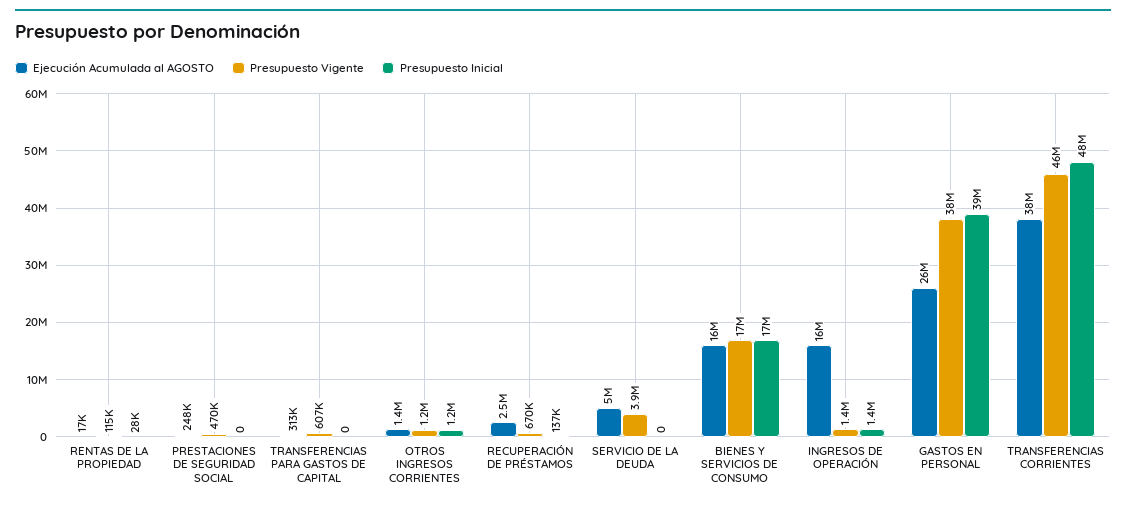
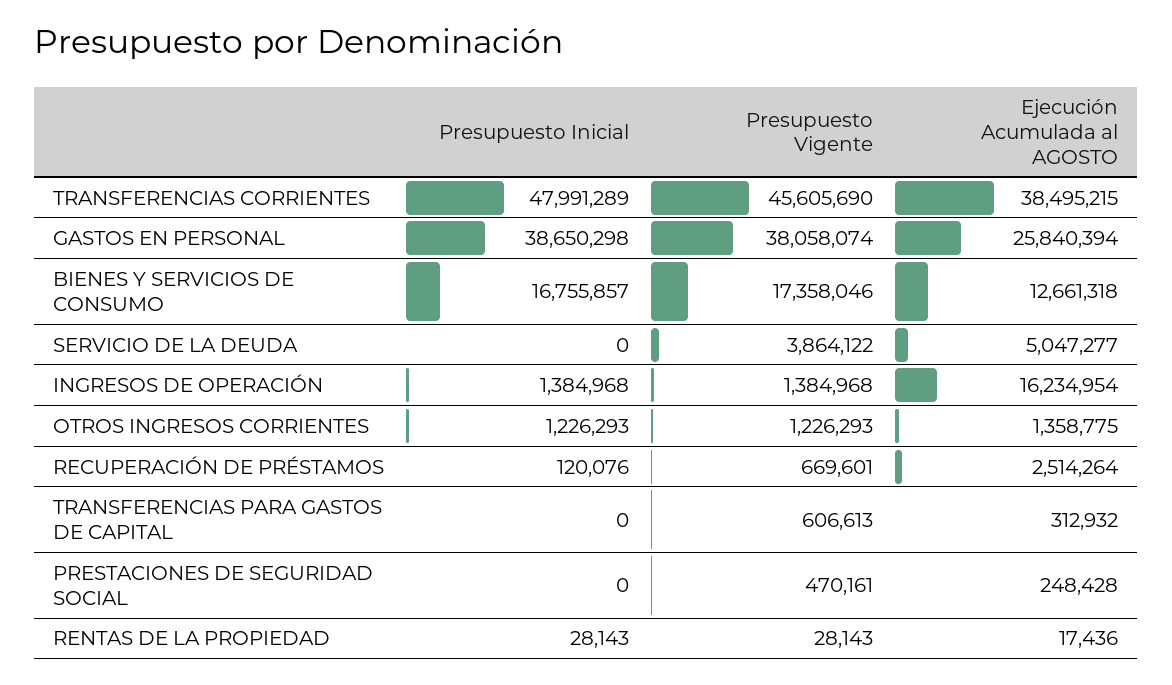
Presupuesto Vigente, RENTAS DE LA PROPIEDAD: 115000 -> 28143
Presupuesto Inicial, RECUPERACIÓN DE PRÉSTAMOS: 137000 -> 120076
Ejecución Acumulada al AGOSTO, BIENES Y SERVICIOS DE CONSUMO: 16000000 -> 12661318

